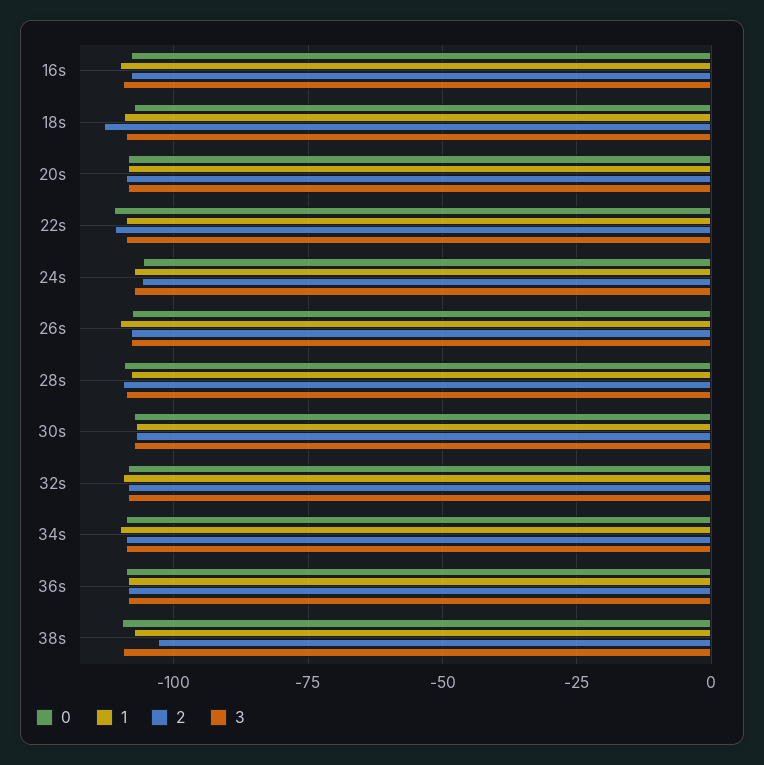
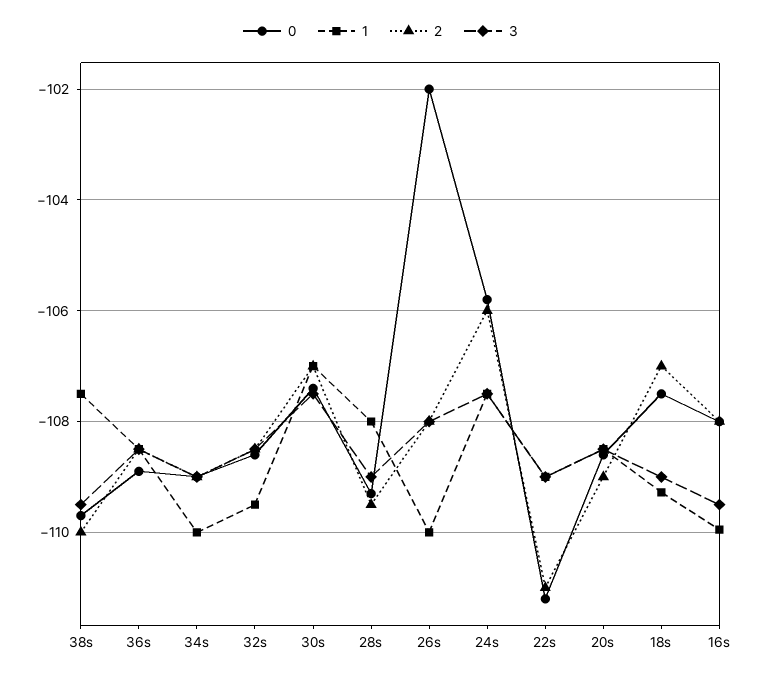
2, 18s: -112.5 -> -107
0, 26s: -107.5 -> -102
2, 38s: -102.5 -> -110

